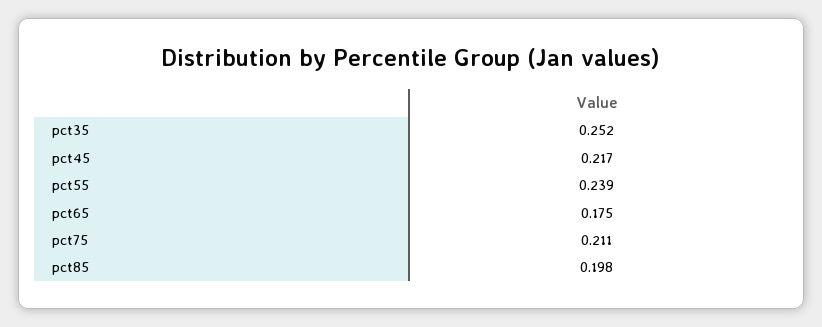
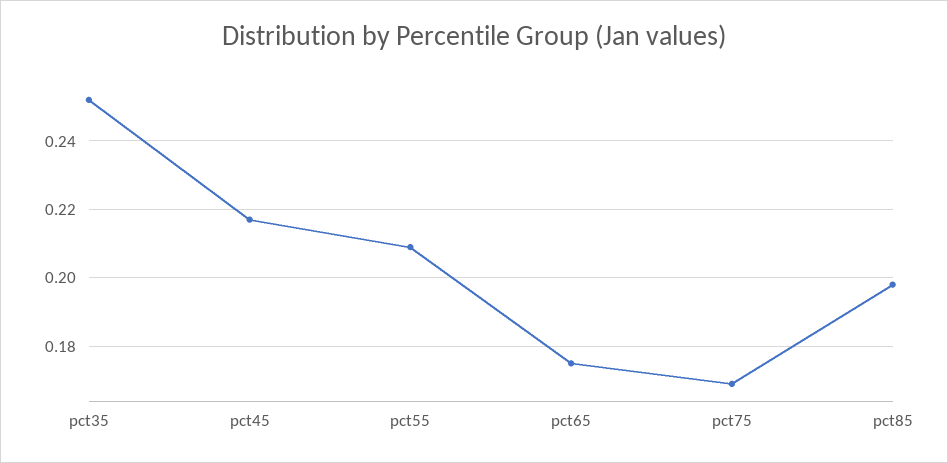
pct55: 0.239 -> 0.21
pct75: 0.211 -> 0.17

